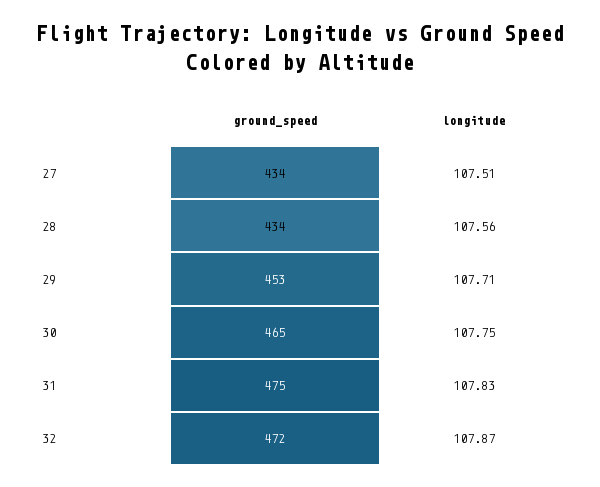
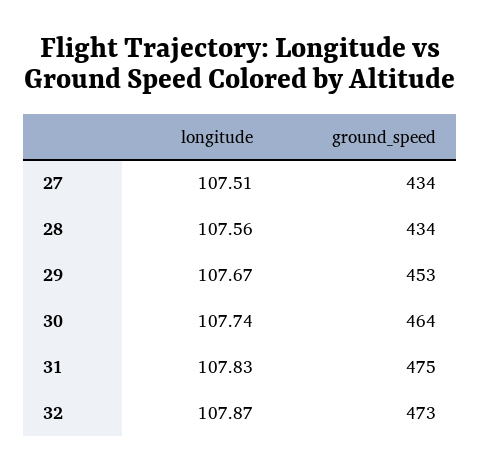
longitude, 29: 107.71 -> 107.67
ground_speed, 30: 465 -> 464
longitude, 30: 107.75 -> 107.74
ground_speed, 32: 472 -> 473

